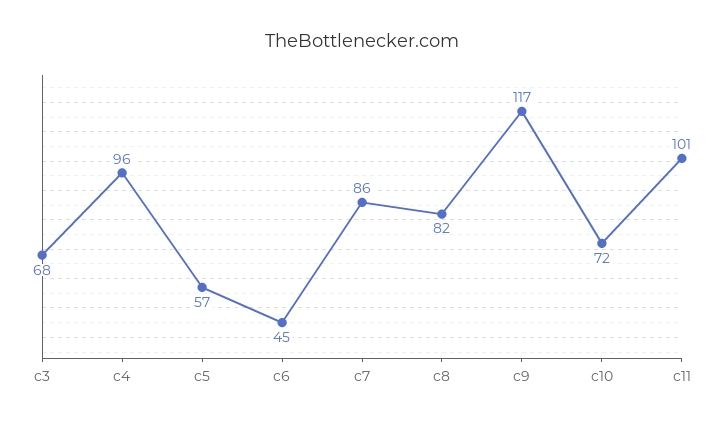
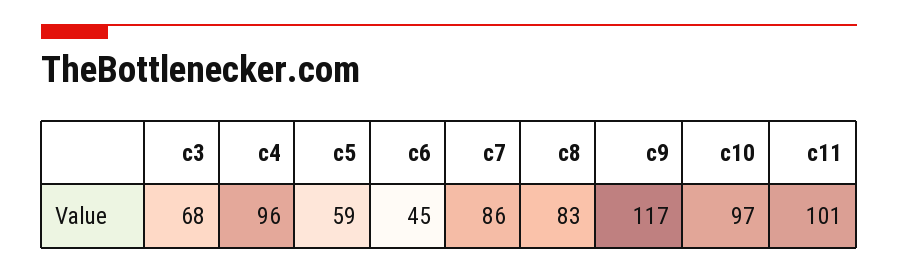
c5: 57 -> 59
c8: 82 -> 83
c10: 72 -> 97

